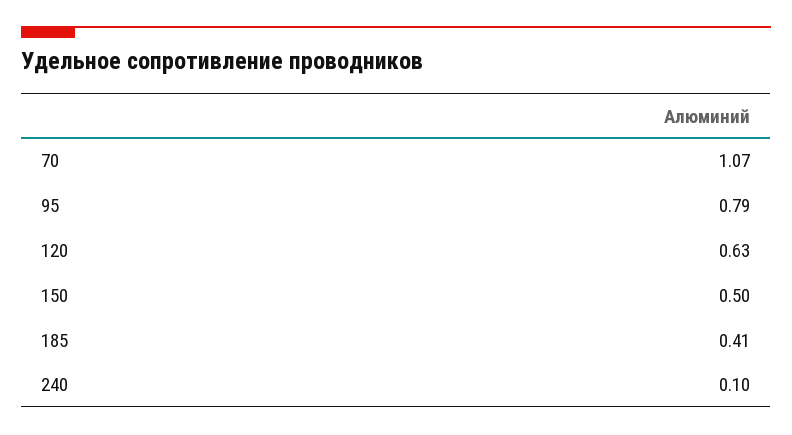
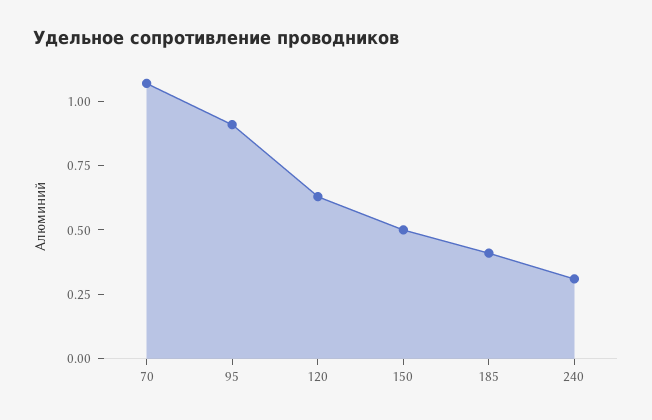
95: 0.79 -> 0.9
240: 0.1 -> 0.3

